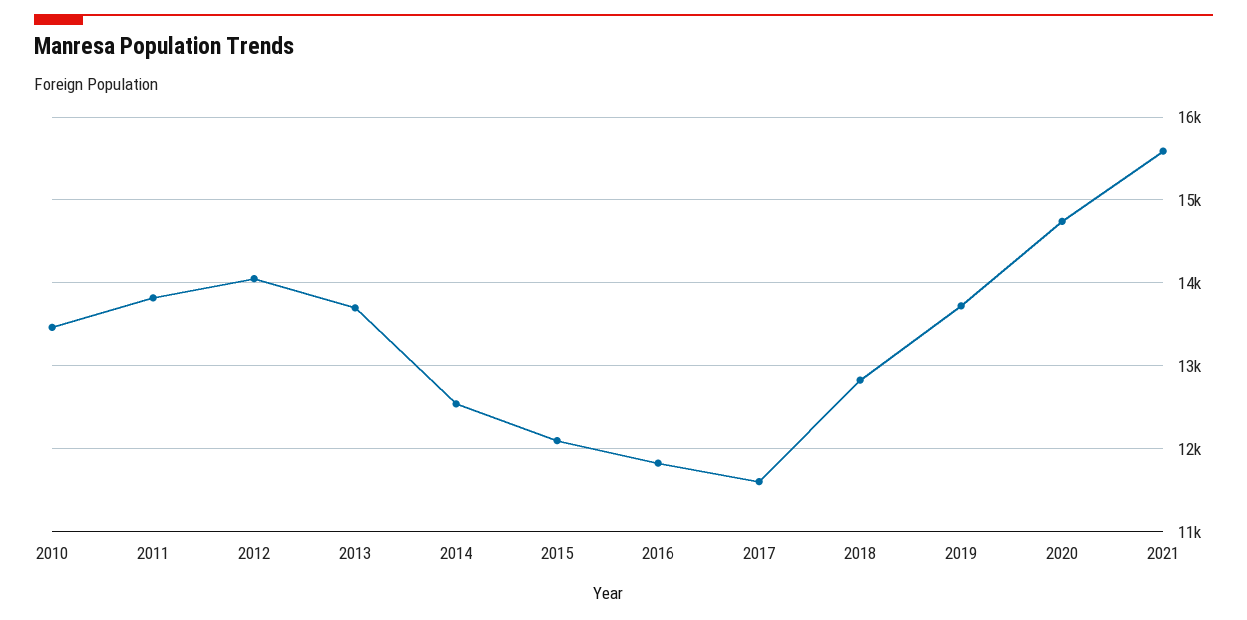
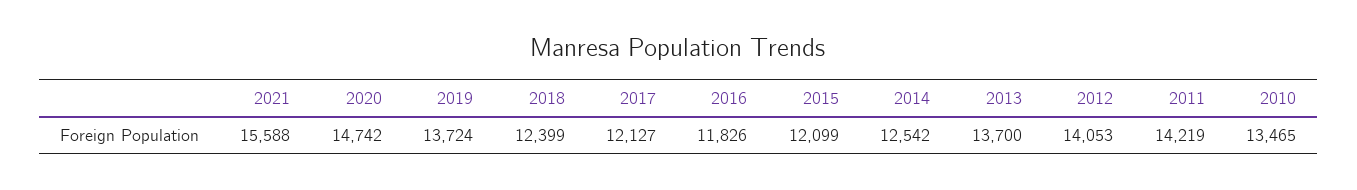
2011: 13800 -> 14219
2017: 11600 -> 12127
2018: 12800 -> 12399

